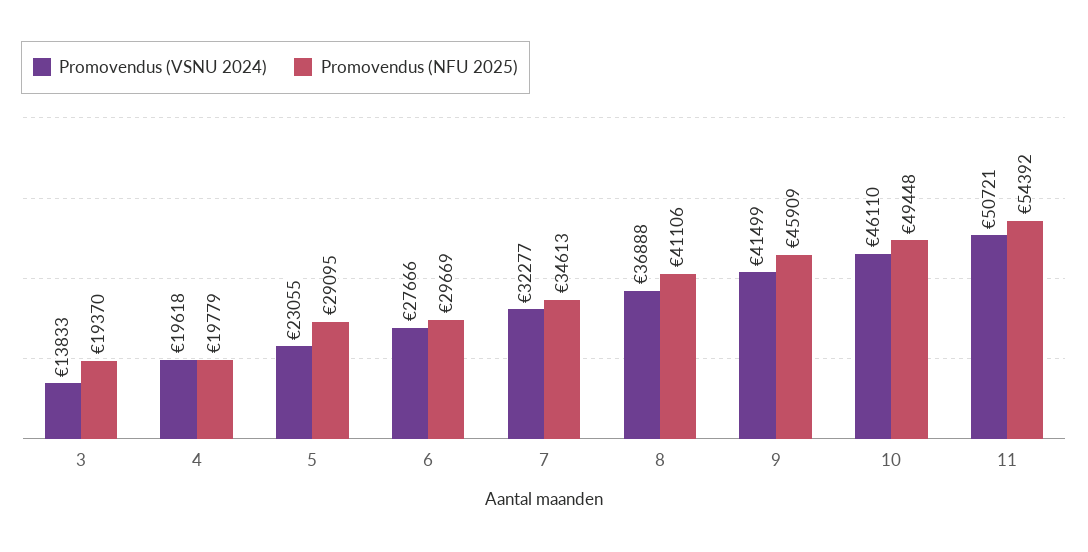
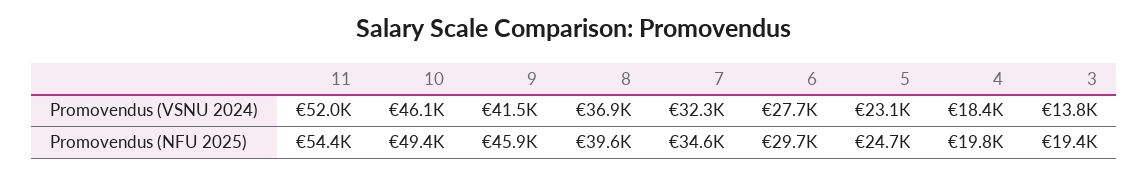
Promovendus (VSNU 2024), 4: 19618 -> 18400
Promovendus (NFU 2025), 5: 29095 -> 24700
Promovendus (NFU 2025), 8: 41106 -> 39600
Promovendus (VSNU 2024), 11: 50721 -> 52000

